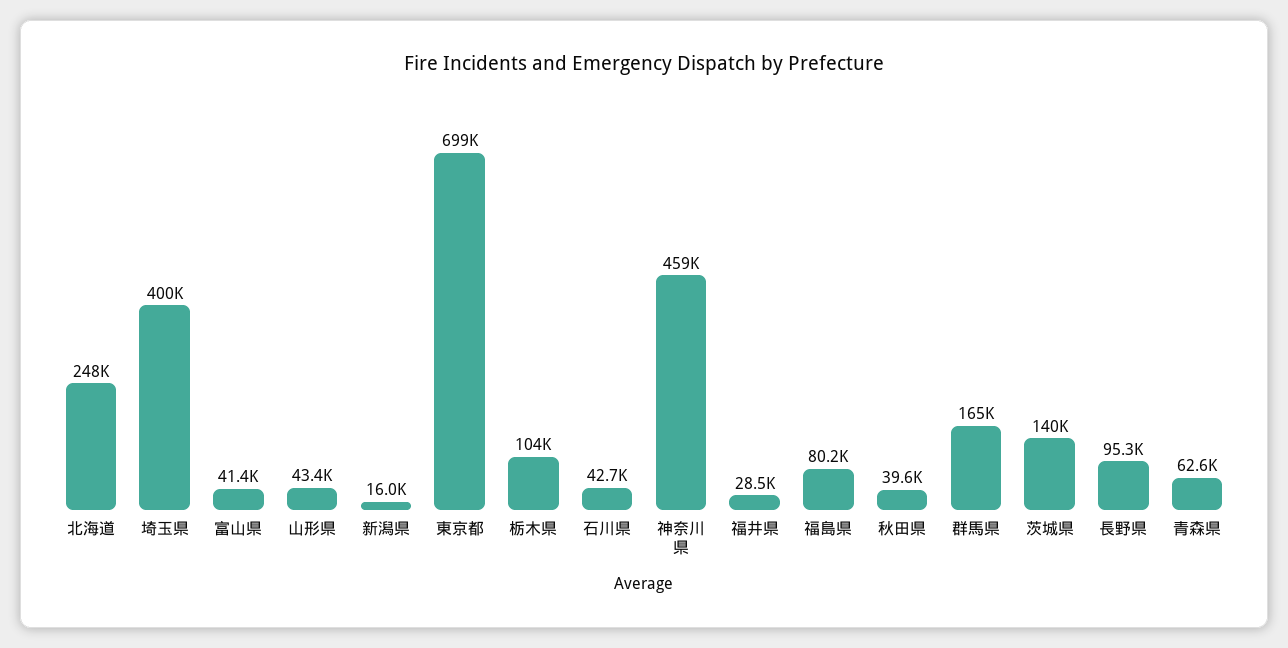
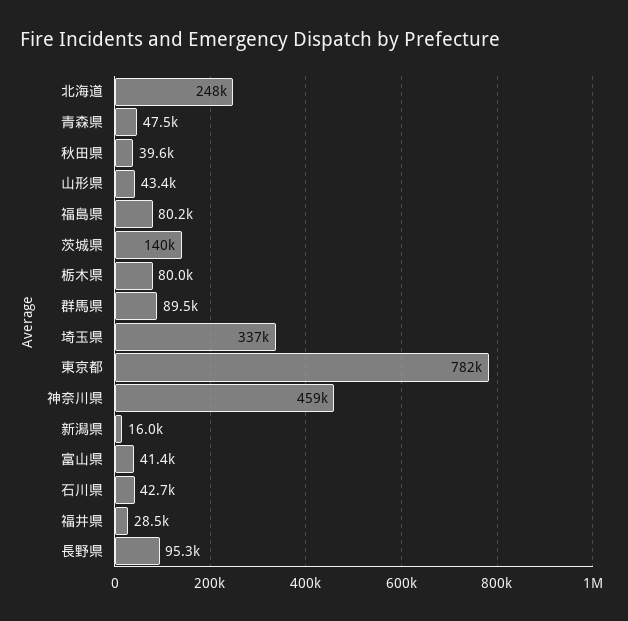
埼玉県: 400000 -> 337000
東京都: 699000 -> 782000
栃木県: 104000 -> 80000
群馬県: 165000 -> 89500
青森県: 62600 -> 47500

